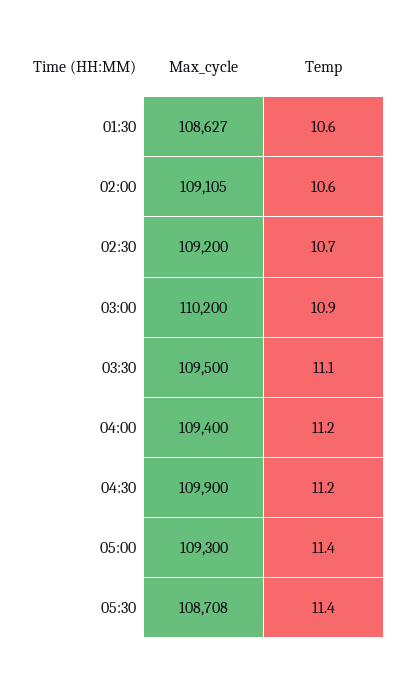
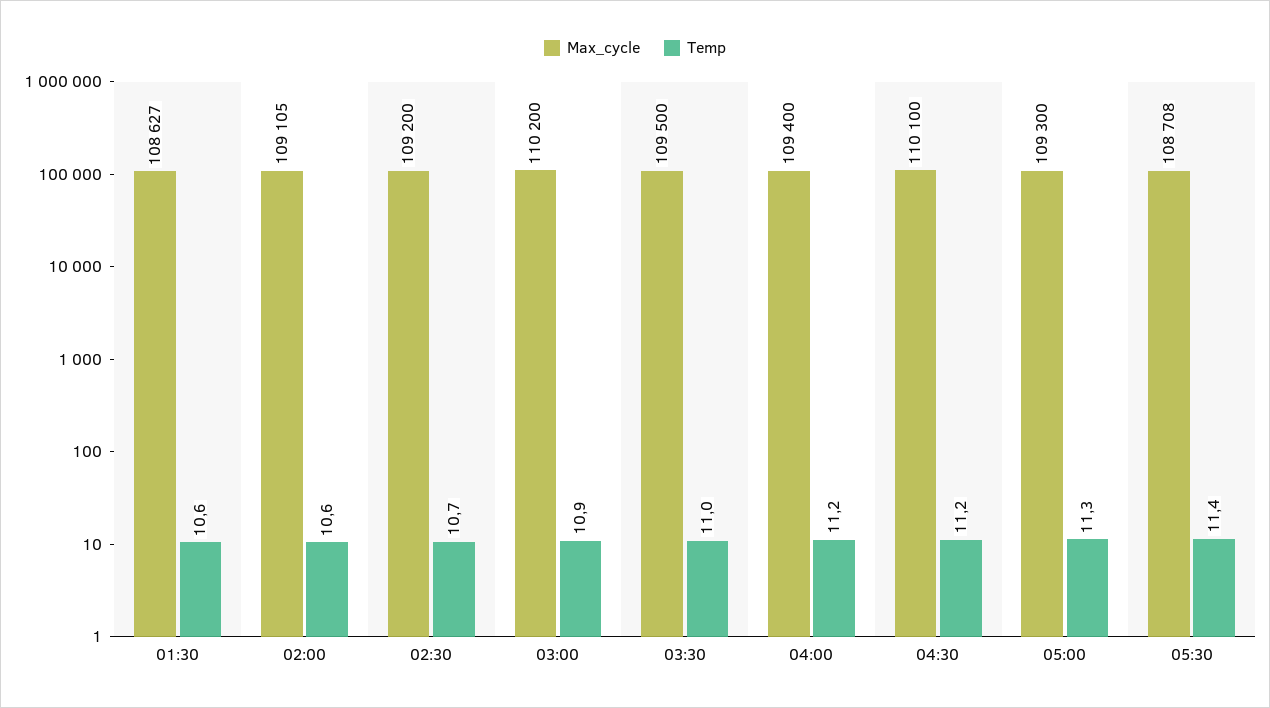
Temp, 03:30: 11.1 -> 11
Max_cycle, 04:30: 109900 -> 110100
Temp, 05:00: 11.4 -> 11.3

